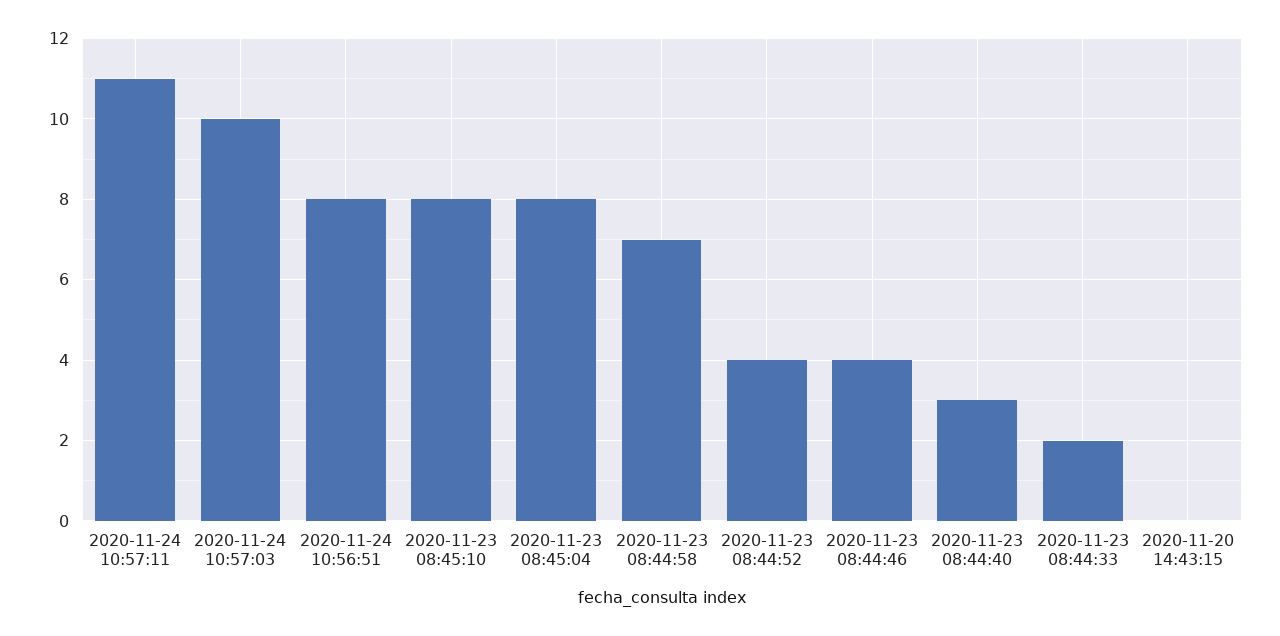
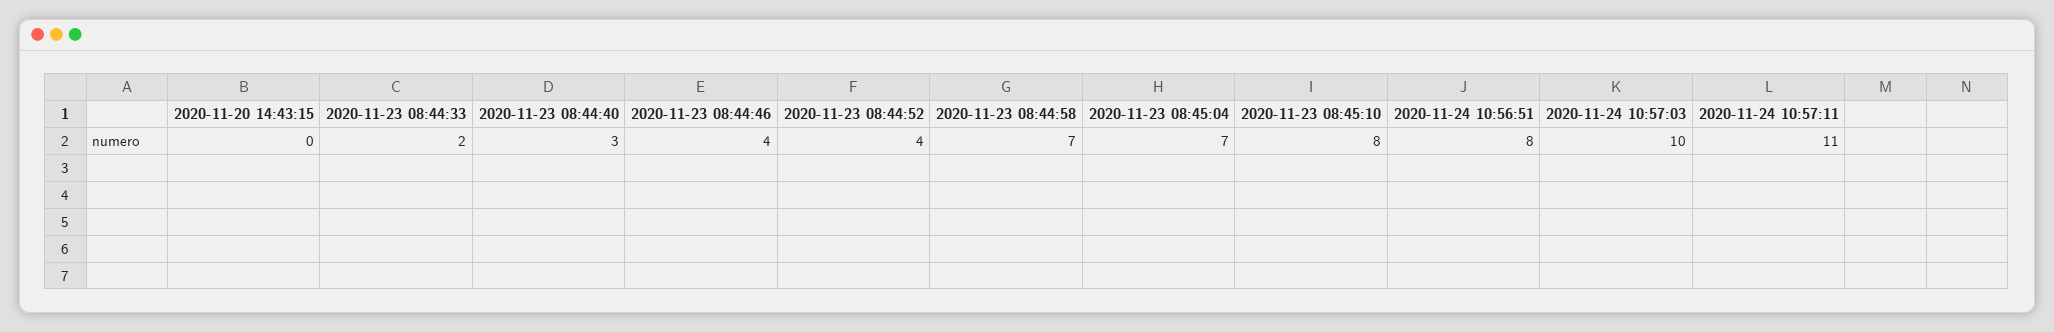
2020-11-23 08:45:04: 8 -> 7

